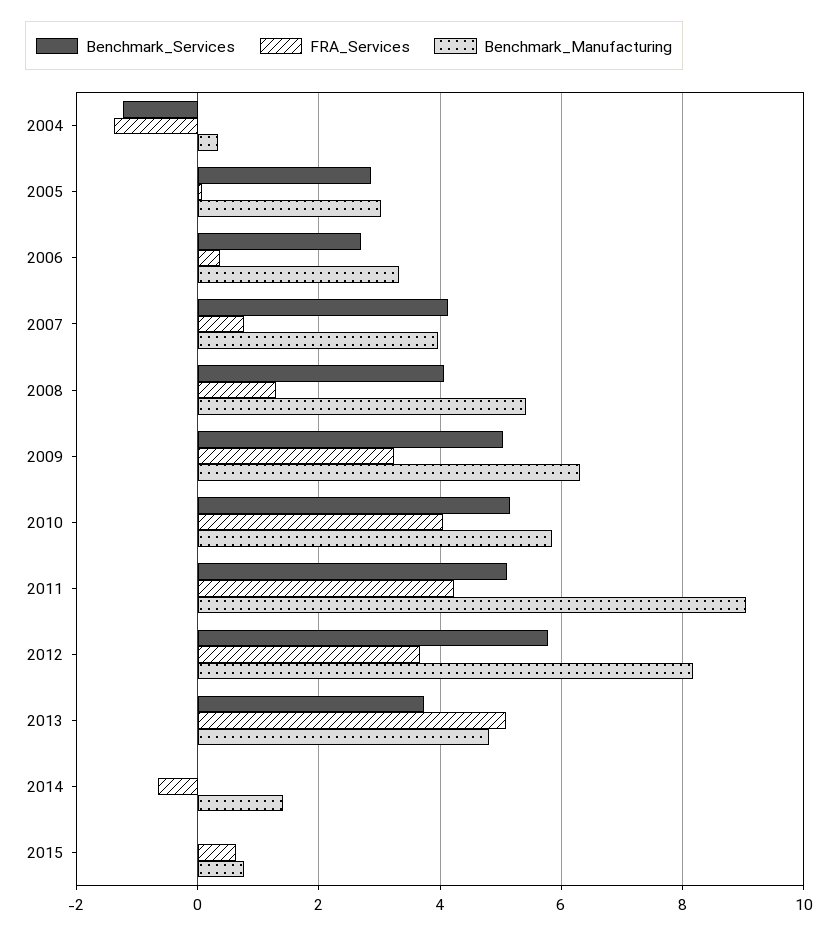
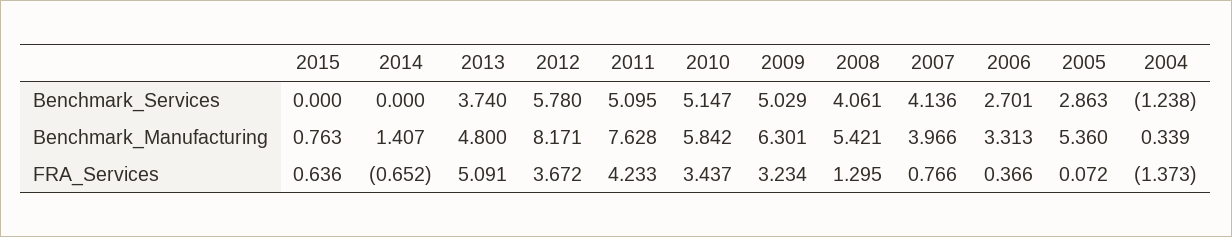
Benchmark_Manufacturing, 2005: 3 -> 5.36
FRA_Services, 2010: 4 -> 3.437
Benchmark_Manufacturing, 2011: 9 -> 7.628

